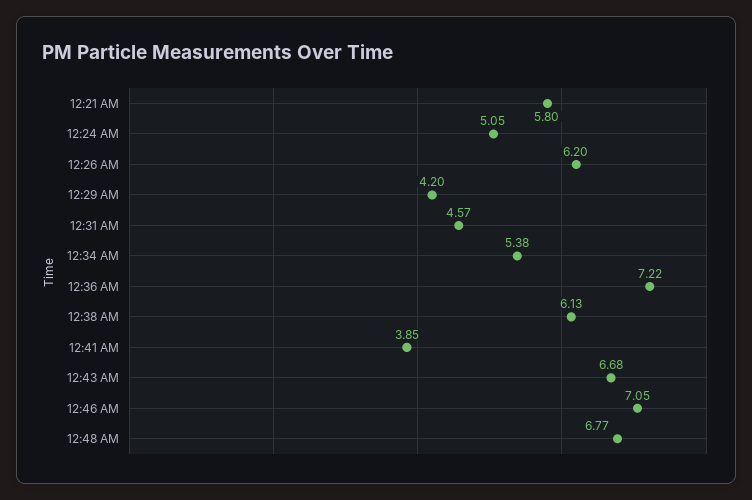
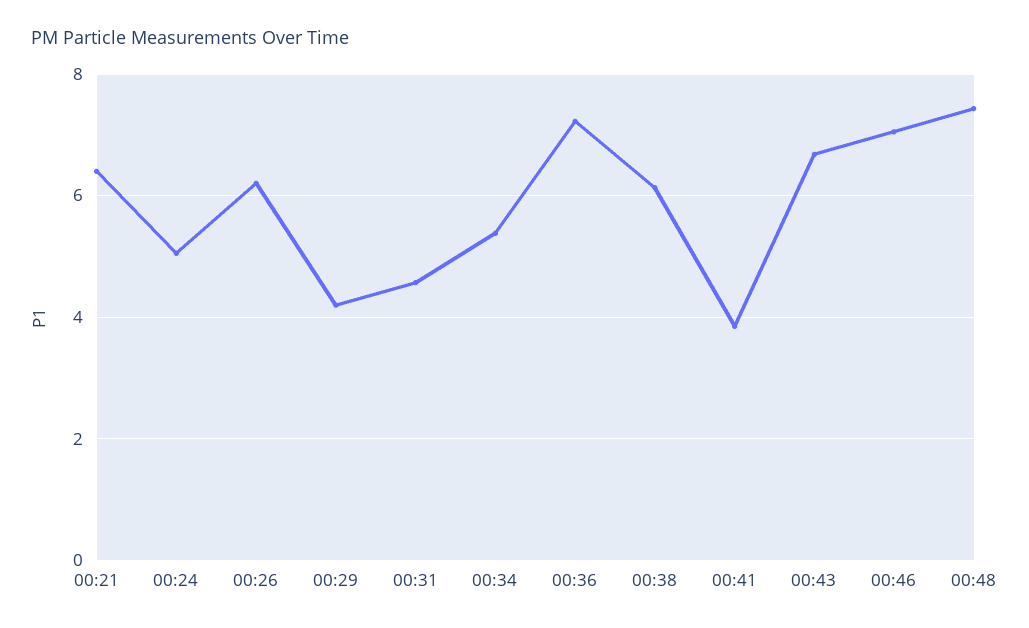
12:21 AM: 5.8 -> 6.4
12:48 AM: 6.77 -> 7.4

